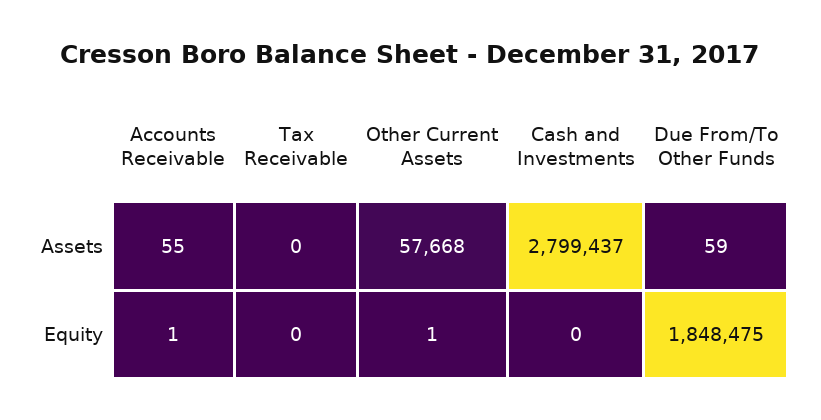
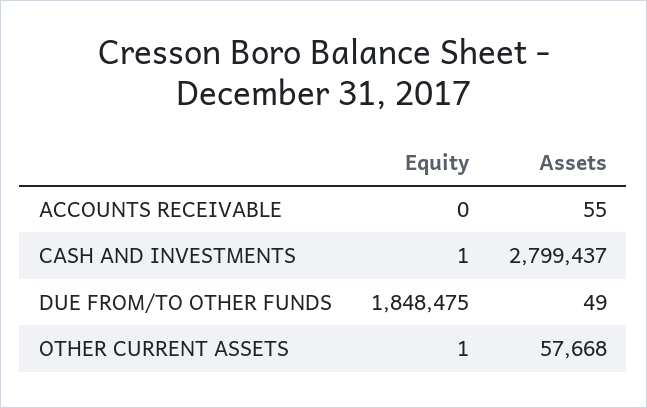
Tax Receivable, Assets: 0 -> none
Due From/To Other Funds, Assets: 59 -> 49
Accounts Receivable, Equity: 1 -> 0
Tax Receivable, Equity: 0 -> none
Cash and Investments, Equity: 0 -> 1

